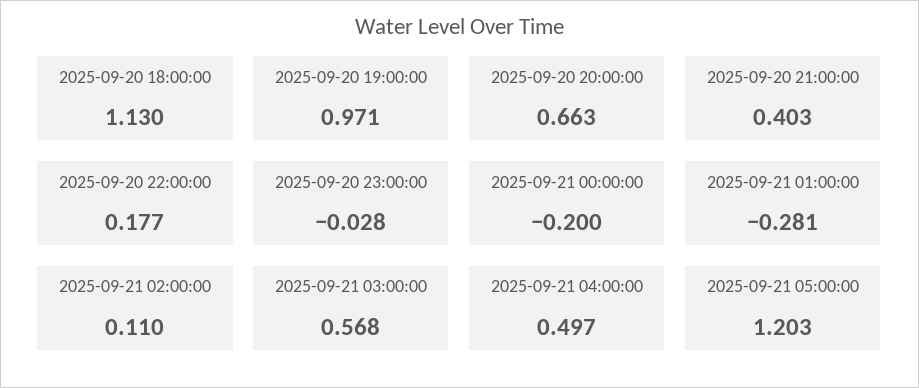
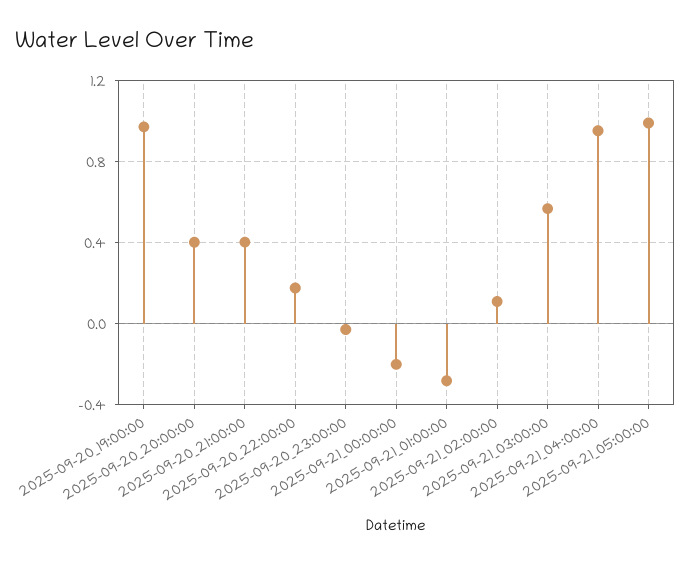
2025-09-20 18:00:00: 1.13 -> none
2025-09-20 20:00:00: 0.663 -> 0.4
2025-09-21 04:00:00: 0.497 -> 0.95
2025-09-21 05:00:00: 1.203 -> 1

